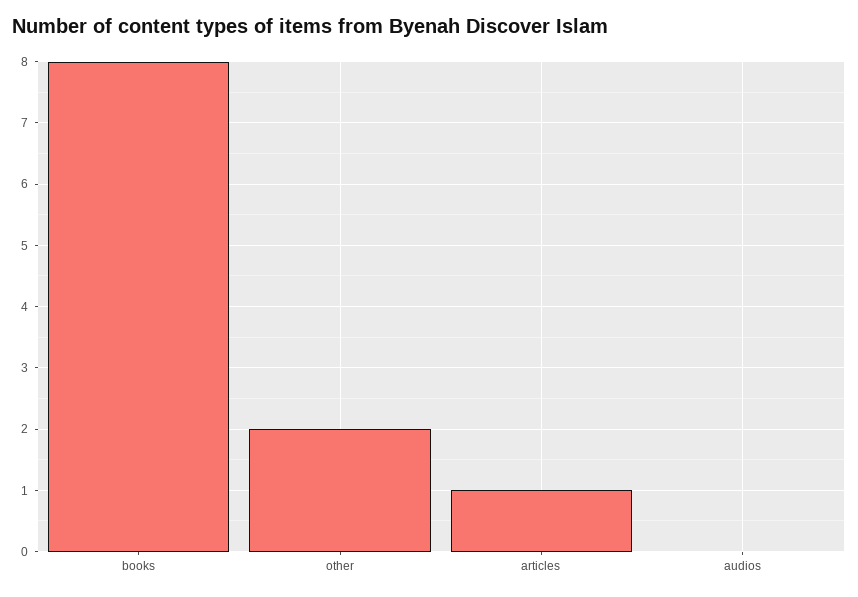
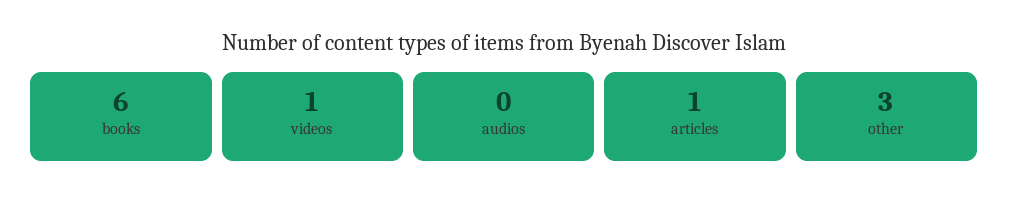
books: 8 -> 6
other: 2 -> 3
videos: none -> 1

